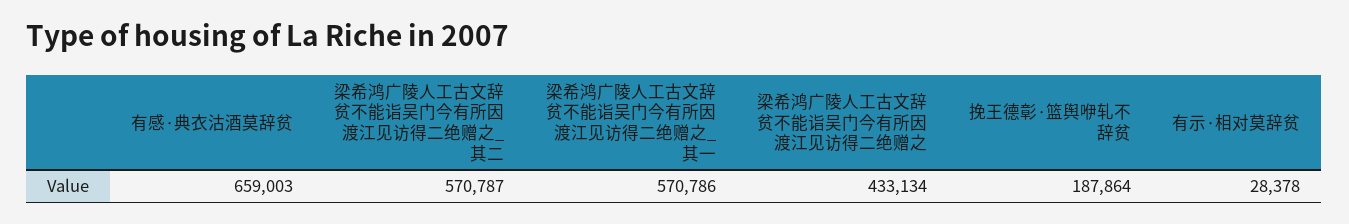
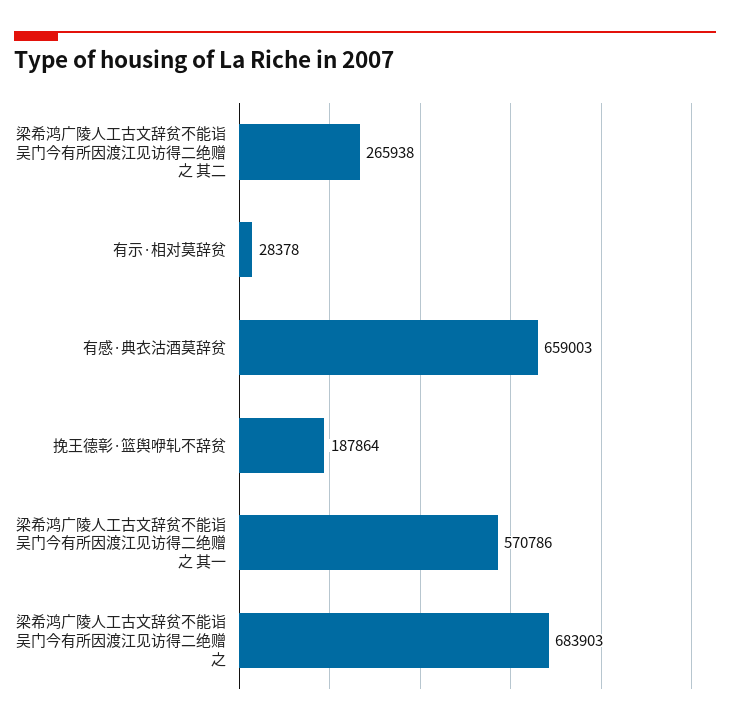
梁希鸿广陵人工古文辞贫不能诣吴门今有所因渡江见访得二绝赠之_其二: 570787 -> 265938
梁希鸿广陵人工古文辞贫不能诣吴门今有所因渡江见访得二绝赠之: 433134 -> 683903

